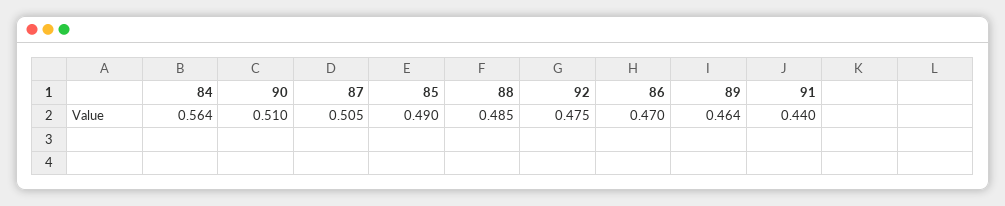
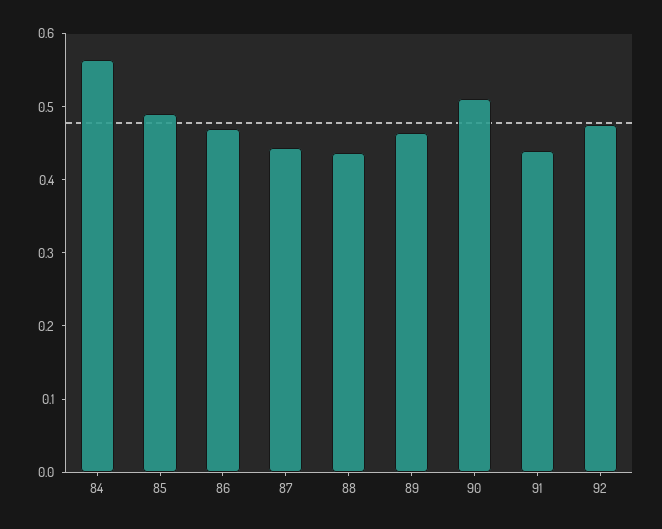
87: 0.505 -> 0.44
88: 0.485 -> 0.44

